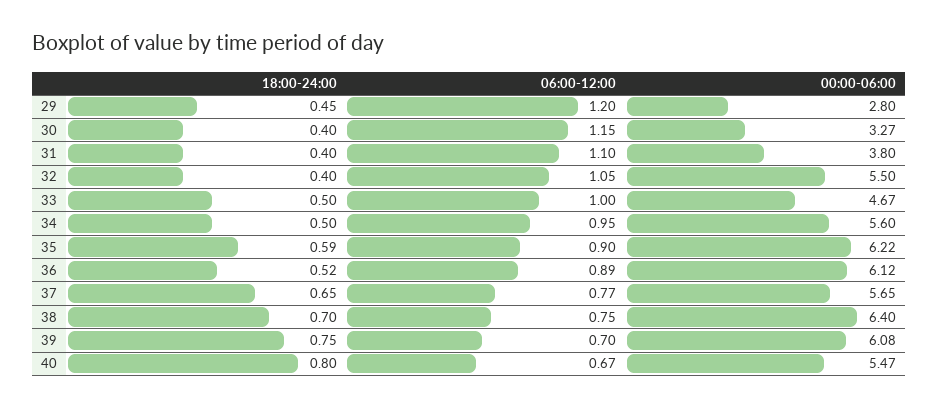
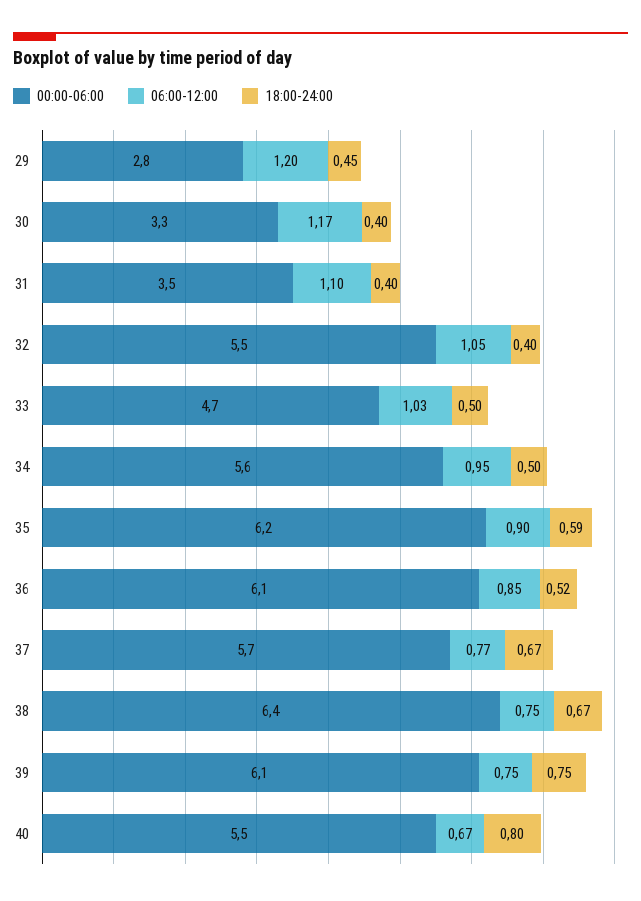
06:00-12:00, 30: 1.15 -> 1.17
00:00-06:00, 31: 3.8 -> 3.5
06:00-12:00, 33: 1 -> 1.03
06:00-12:00, 36: 0.89 -> 0.85
18:00-24:00, 37: 0.65 -> 0.67
18:00-24:00, 38: 0.7 -> 0.67
06:00-12:00, 39: 0.7 -> 0.75

